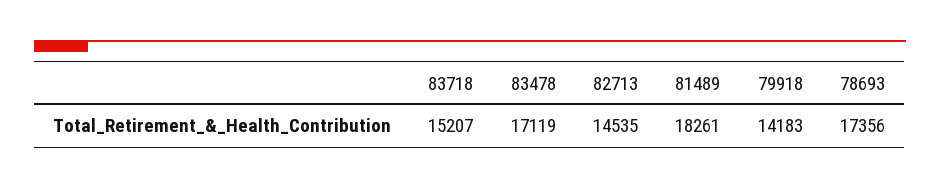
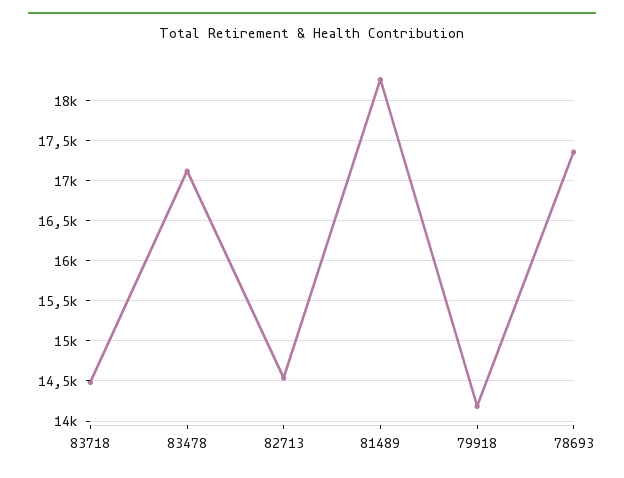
83718: 15207 -> 14500

